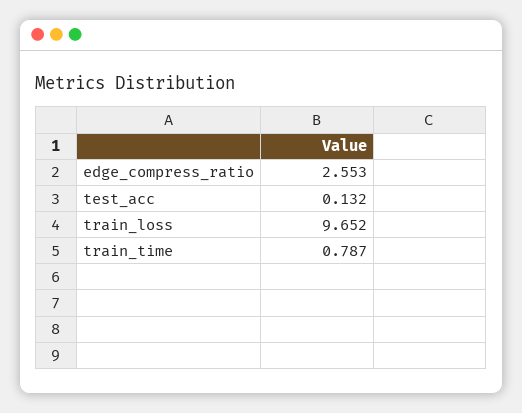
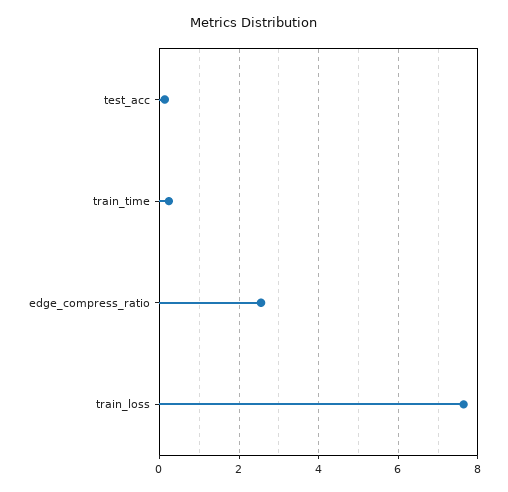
train_loss: 9.652 -> 7.6
train_time: 0.787 -> 0.2

